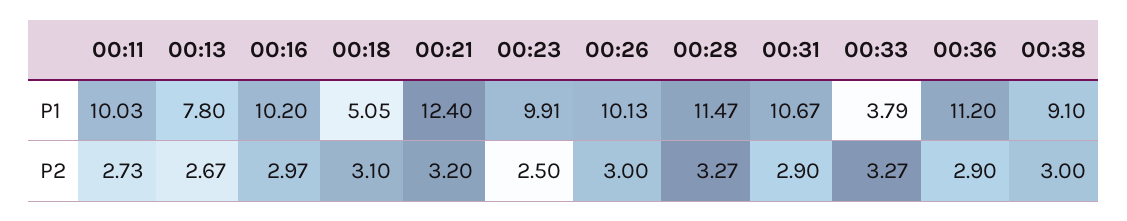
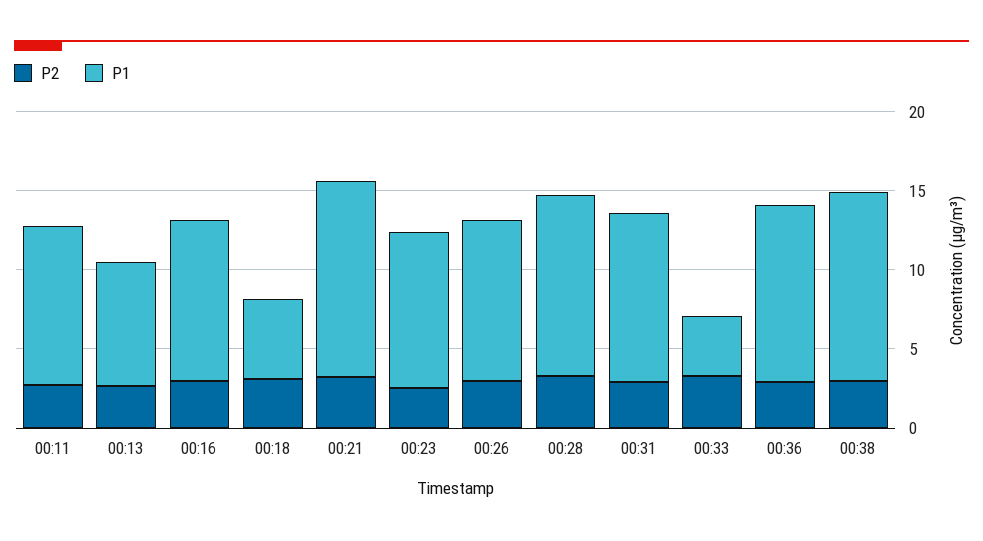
P1, 00:38: 9.1 -> 12

